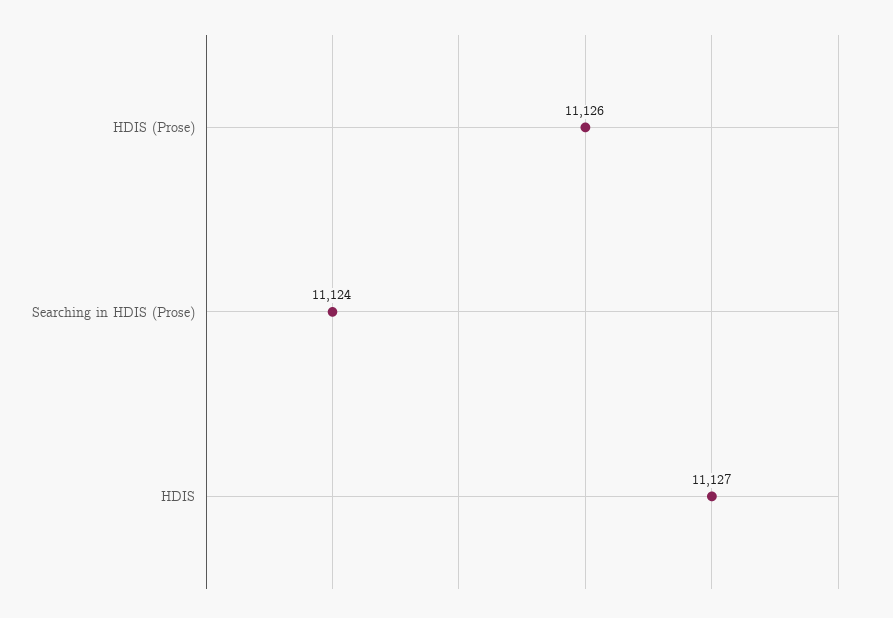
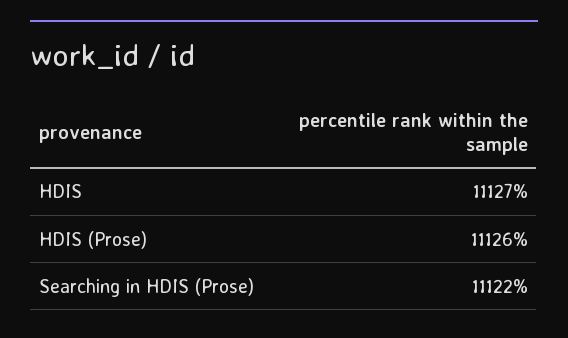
Searching in HDIS (Prose): 11124 -> 11122

